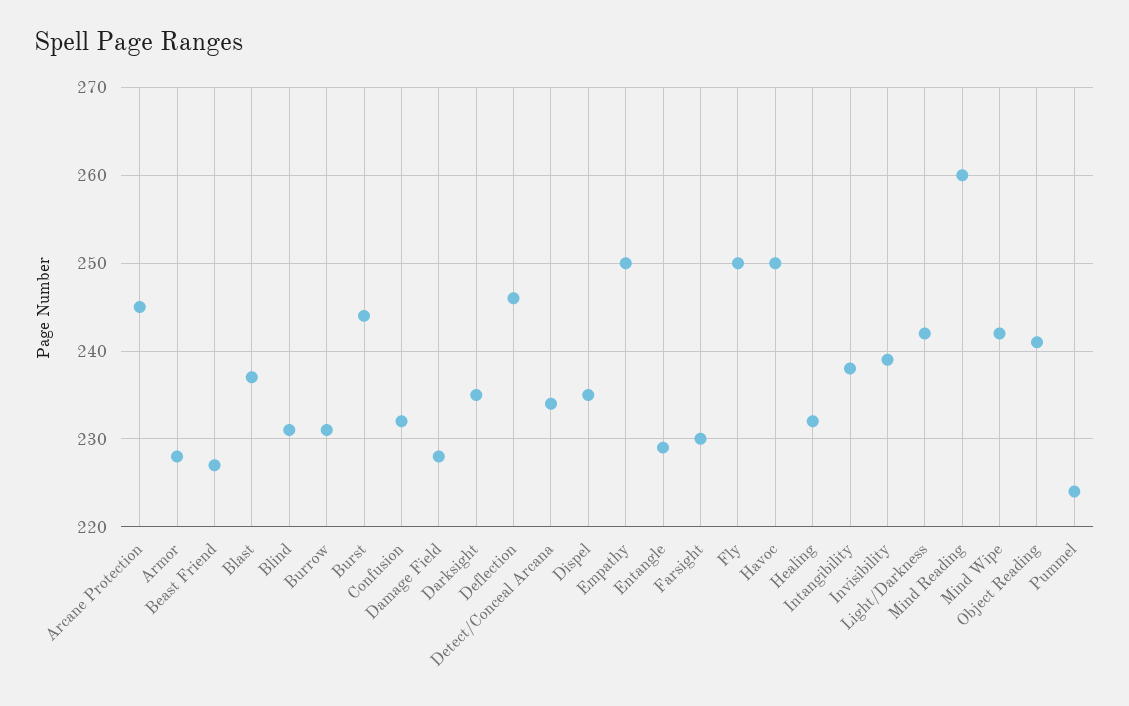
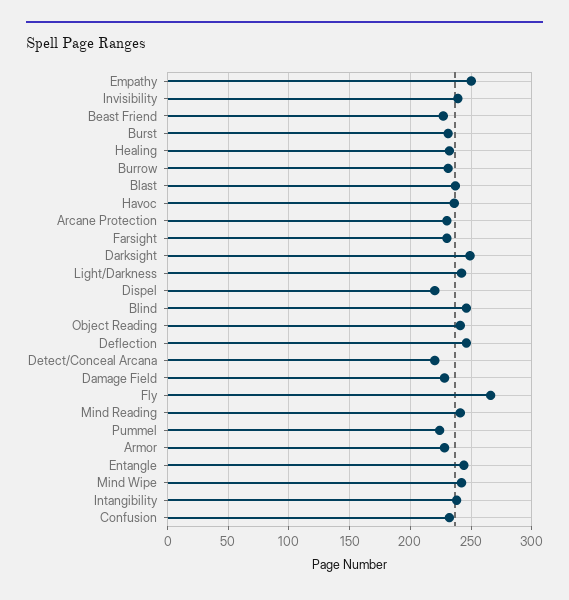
Arcane Protection: 245 -> 230
Blind: 231 -> 245
Burst: 244 -> 230
Darksight: 235 -> 250
Detect/Conceal Arcana: 234 -> 220
Dispel: 235 -> 220
Entangle: 229 -> 245
Fly: 250 -> 265
Havoc: 250 -> 235
Mind Reading: 260 -> 240

